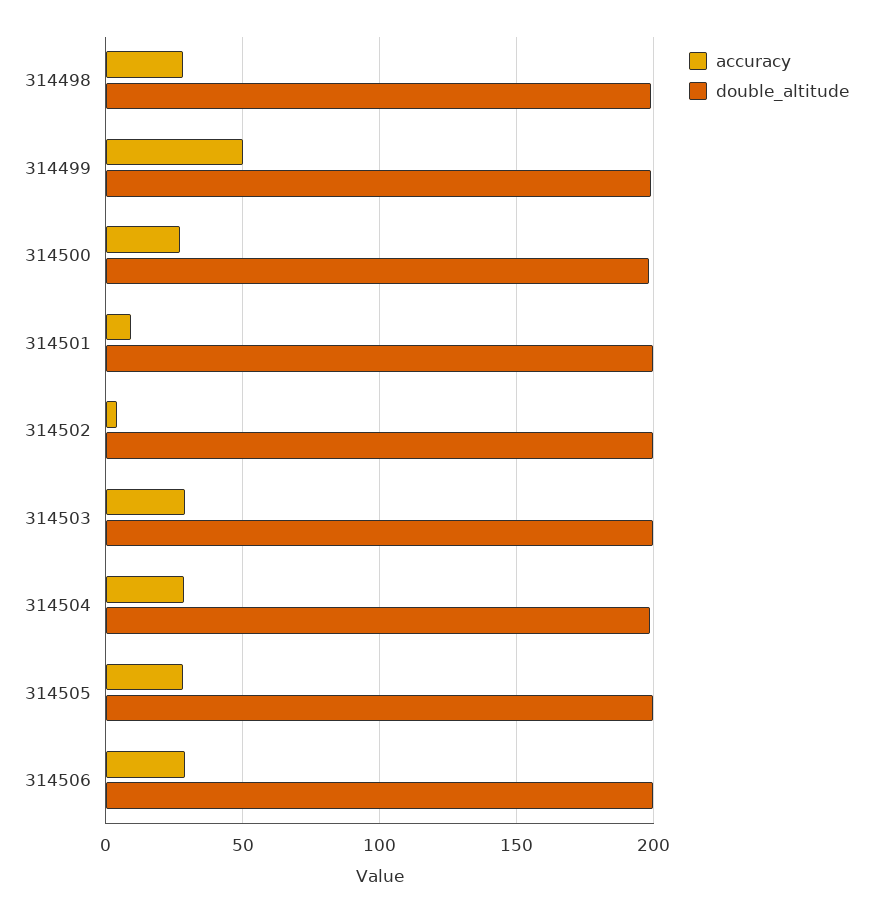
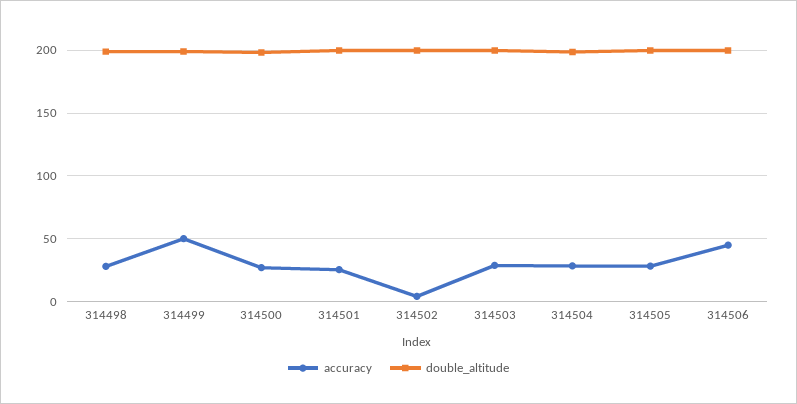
accuracy, 314501: 10 -> 25
accuracy, 314506: 30 -> 45

